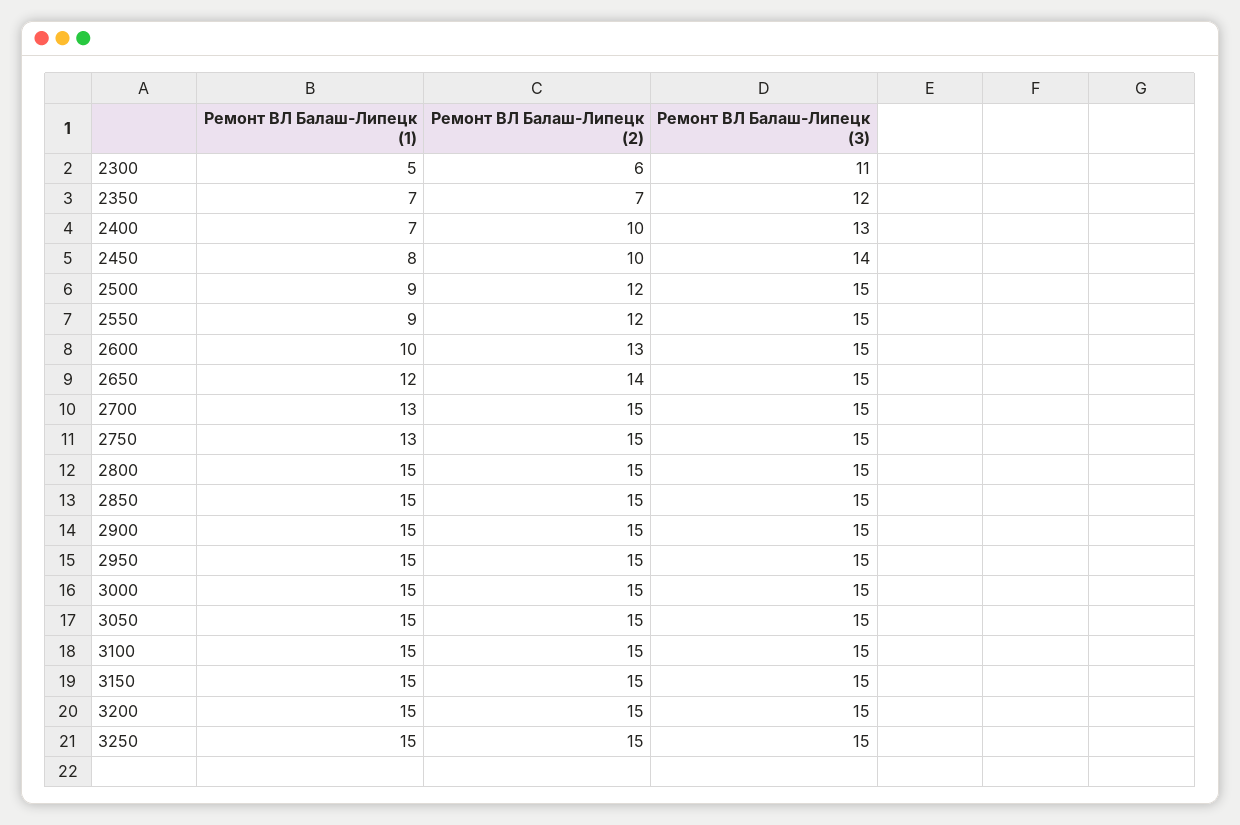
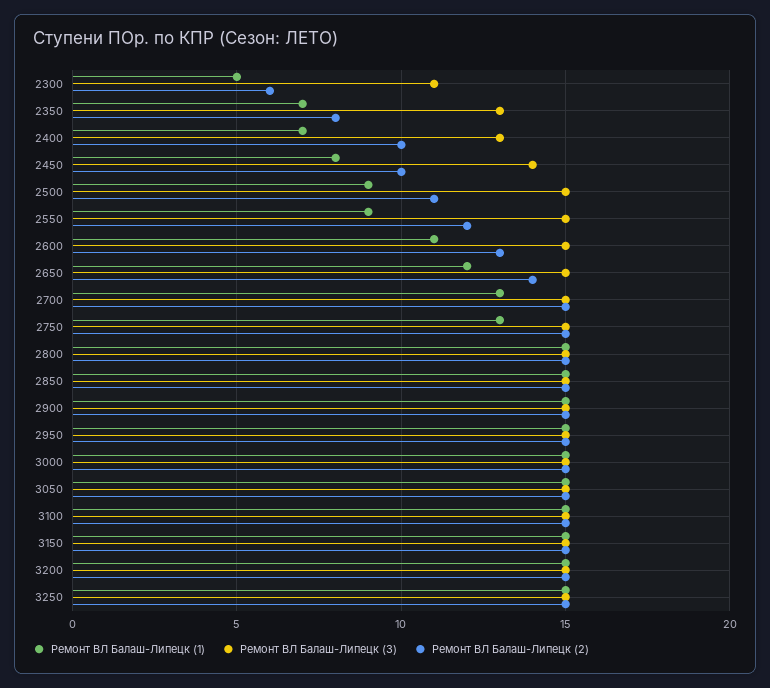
Ремонт ВЛ Балаш-Липецк (2), 2350: 7 -> 8
Ремонт ВЛ Балаш-Липецк (3), 2350: 12 -> 13
Ремонт ВЛ Балаш-Липецк (2), 2500: 12 -> 11
Ремонт ВЛ Балаш-Липецк (1), 2600: 10 -> 11

